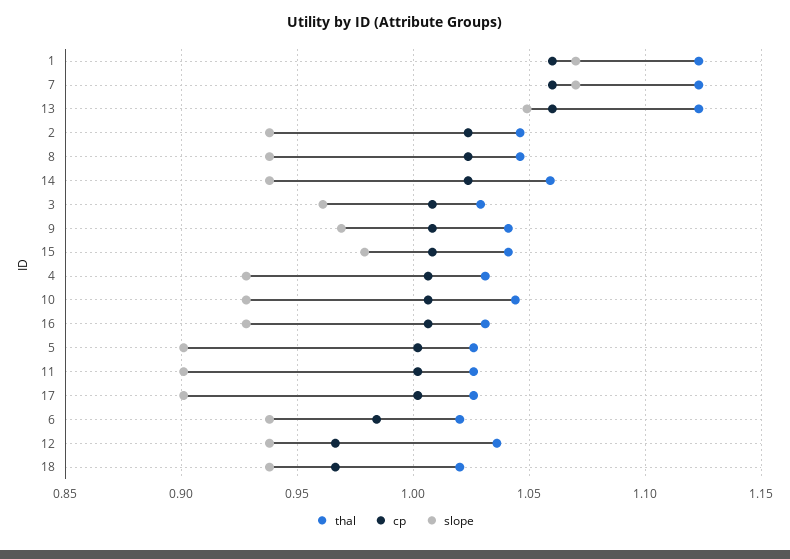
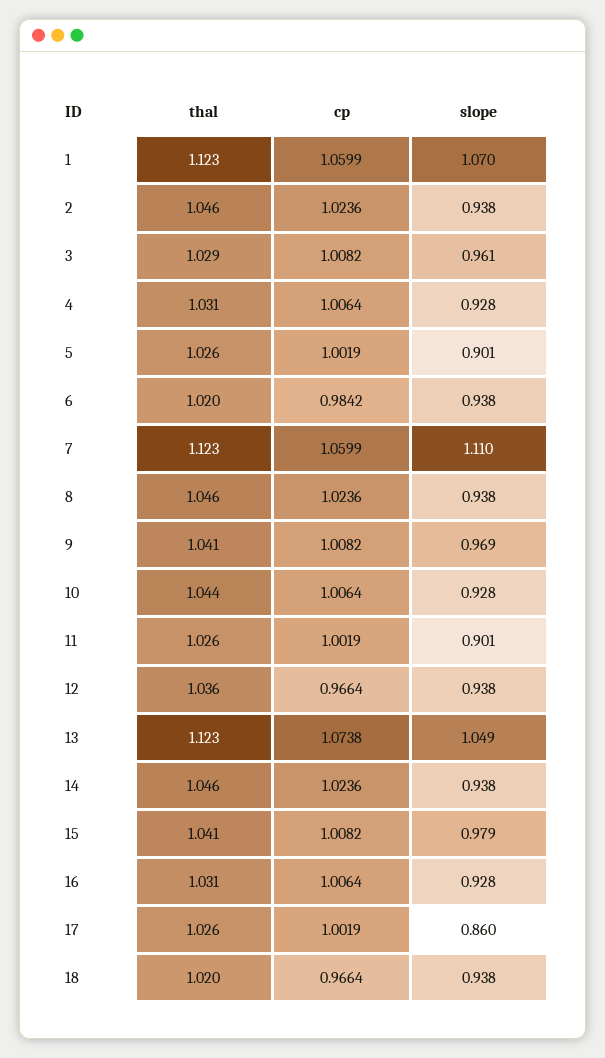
slope, 7: 1.07 -> 1.11
cp, 13: 1.06 -> 1.0738
thal, 14: 1.06 -> 1.046
slope, 17: 0.9 -> 0.86

